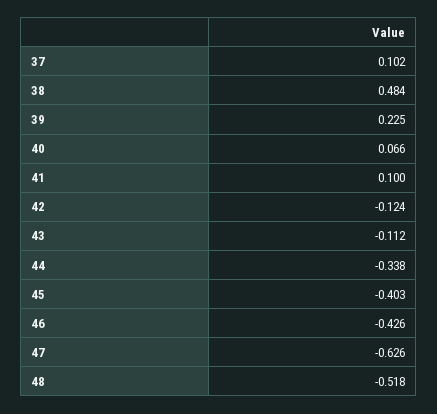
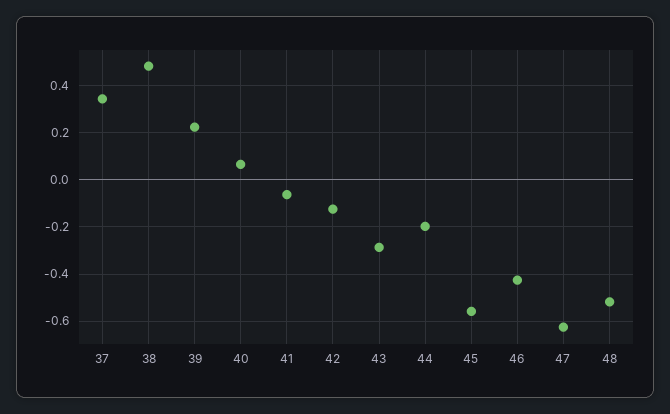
37: 0.102 -> 0.35
41: 0.1 -> -0.05
43: -0.112 -> -0.3
44: -0.338 -> -0.2
45: -0.403 -> -0.55

